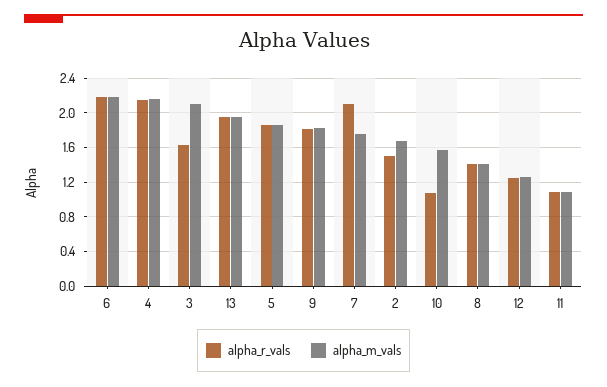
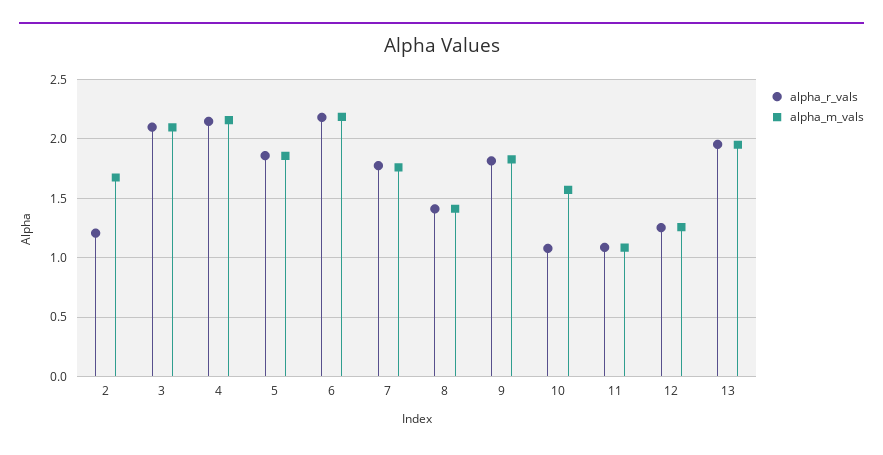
alpha_r_vals, 3: 1.6 -> 2.1
alpha_r_vals, 7: 2.1 -> 1.8
alpha_r_vals, 2: 1.5 -> 1.2

